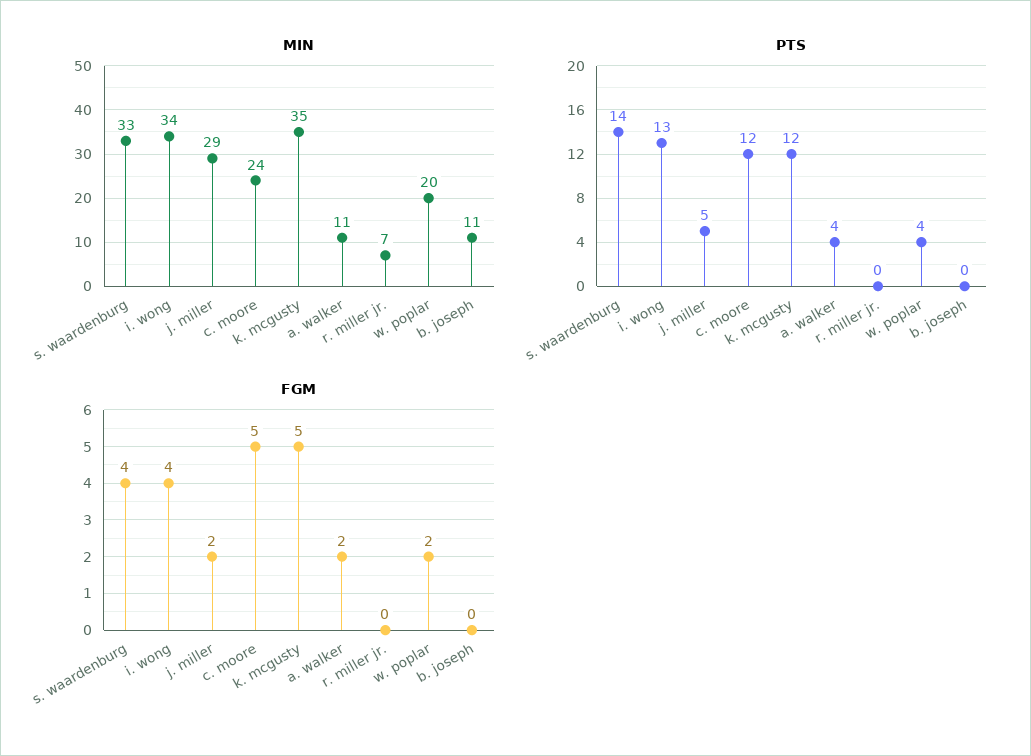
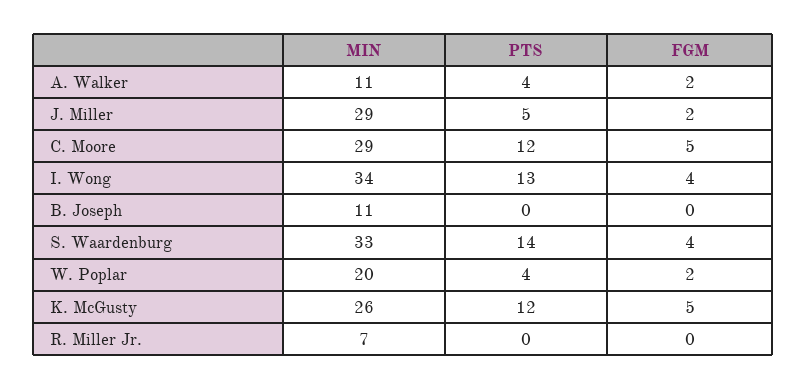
MIN, c. moore: 24 -> 29
MIN, k. mcgusty: 35 -> 26

